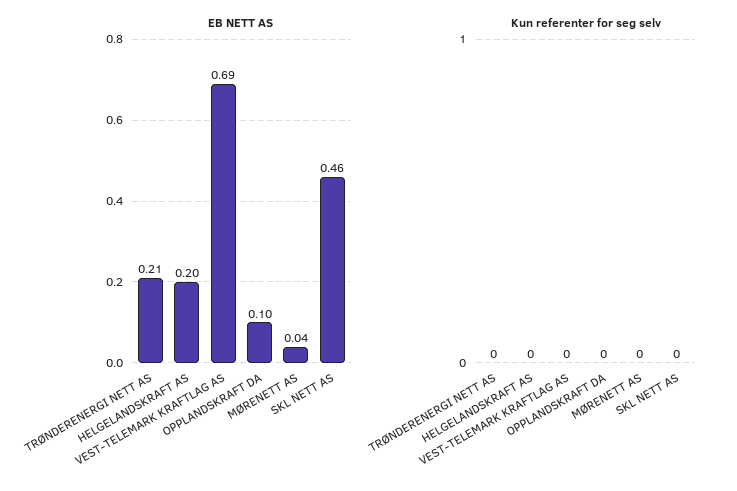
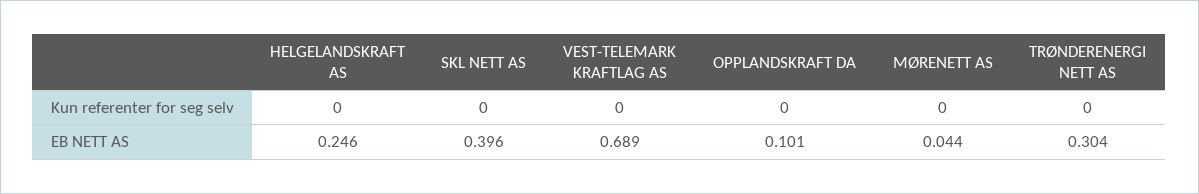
EB NETT AS, TRØNDERENERGI NETT AS: 0.21 -> 0.304
EB NETT AS, HELGELANDSKRAFT AS: 0.2 -> 0.246
EB NETT AS, SKL NETT AS: 0.46 -> 0.396

